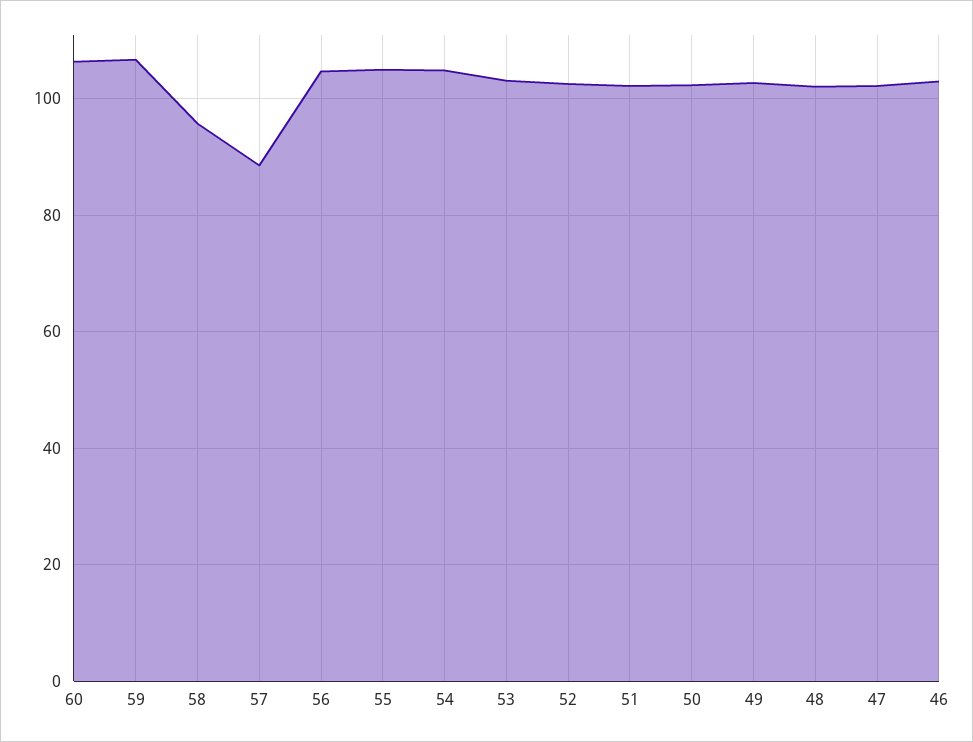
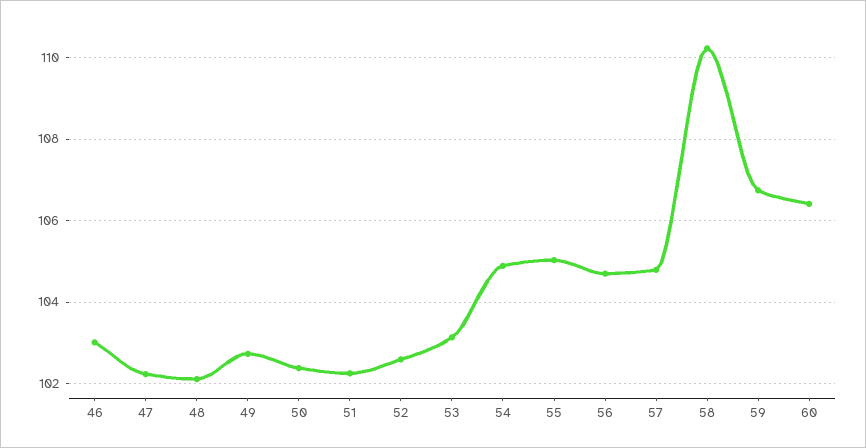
58: 96 -> 110.2
57: 88 -> 104.8

